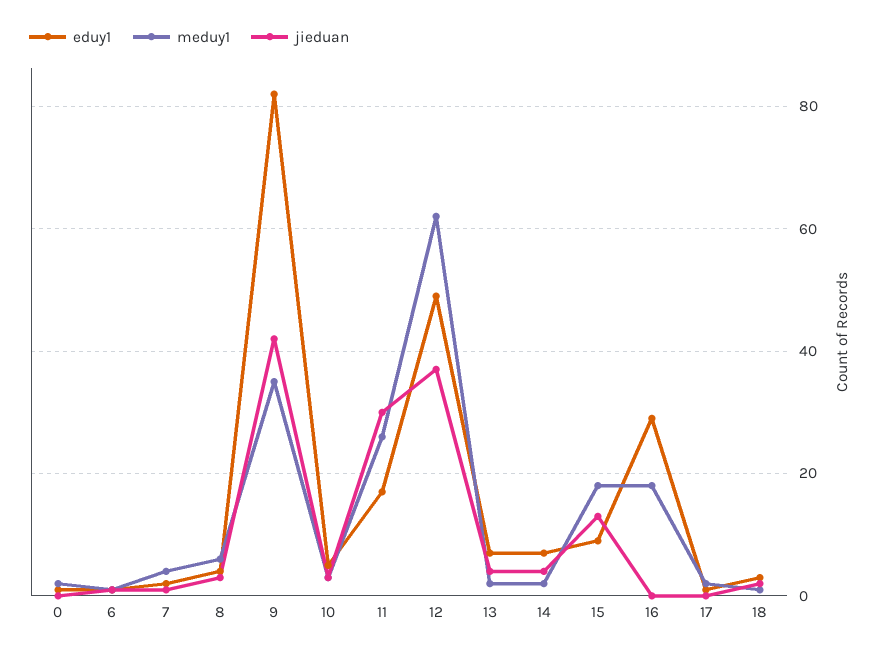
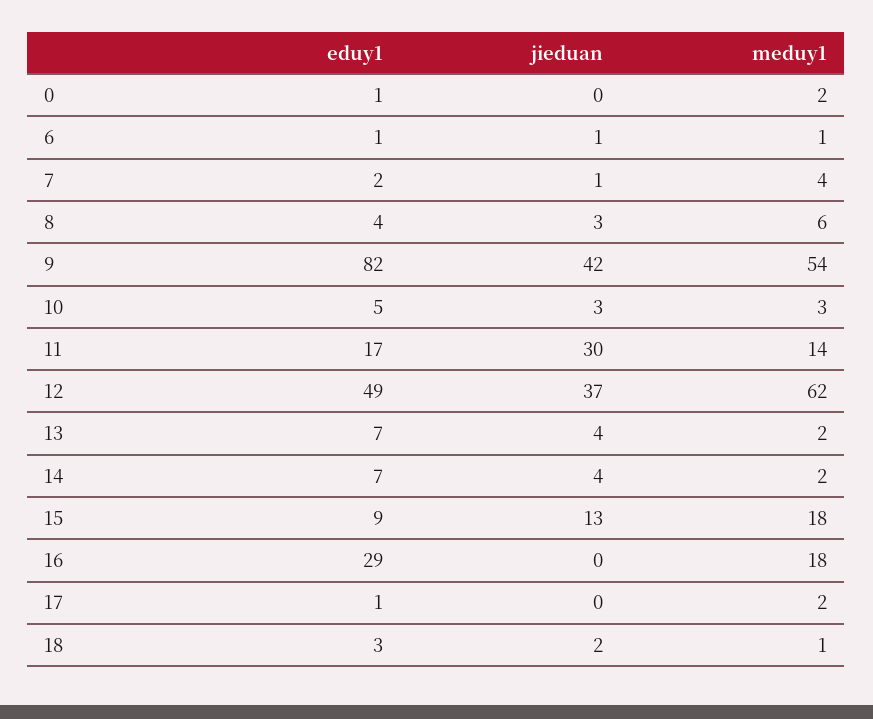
meduy1, 9: 35 -> 54
meduy1, 11: 25 -> 14

